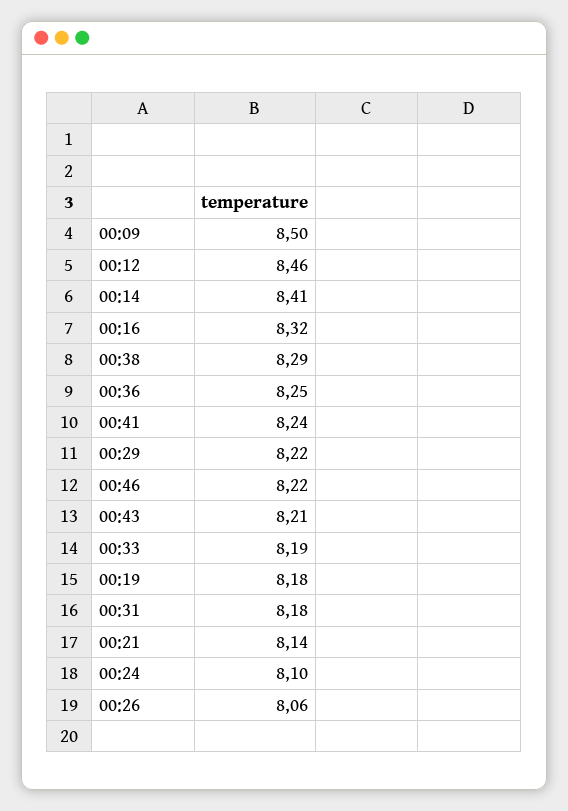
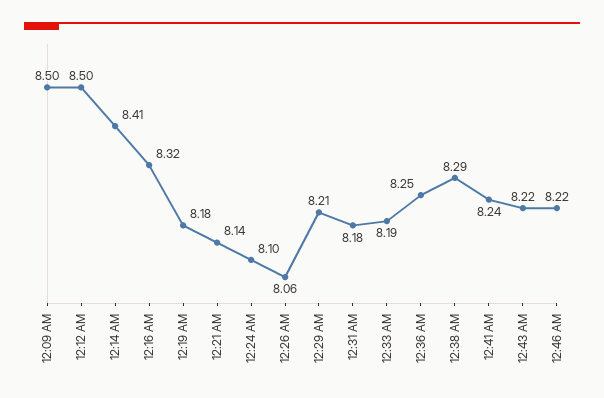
00:12: 8.46 -> 8.5
00:29: 8.22 -> 8.21
00:43: 8.21 -> 8.22

